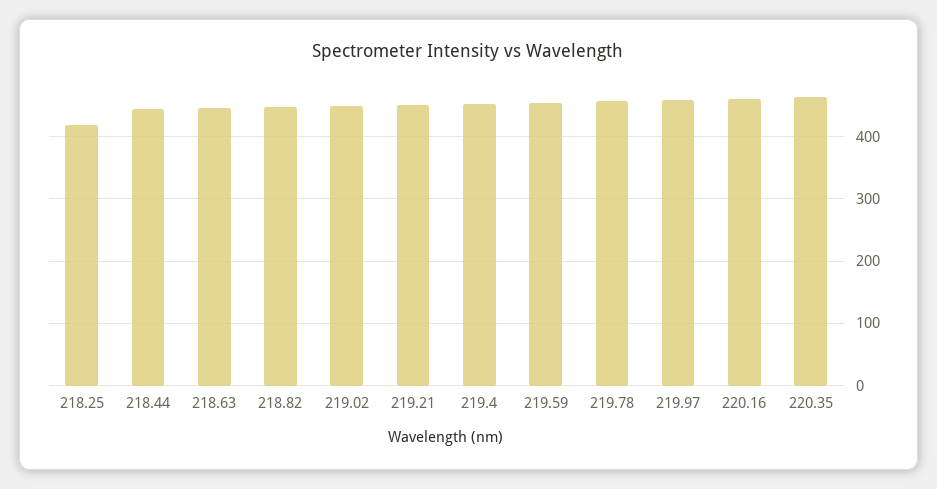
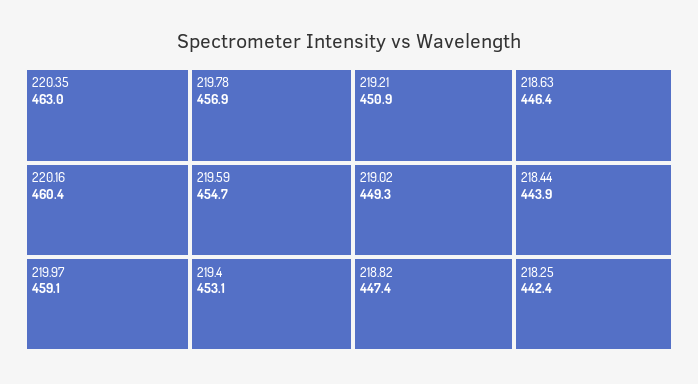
218.25: 420 -> 442.4

